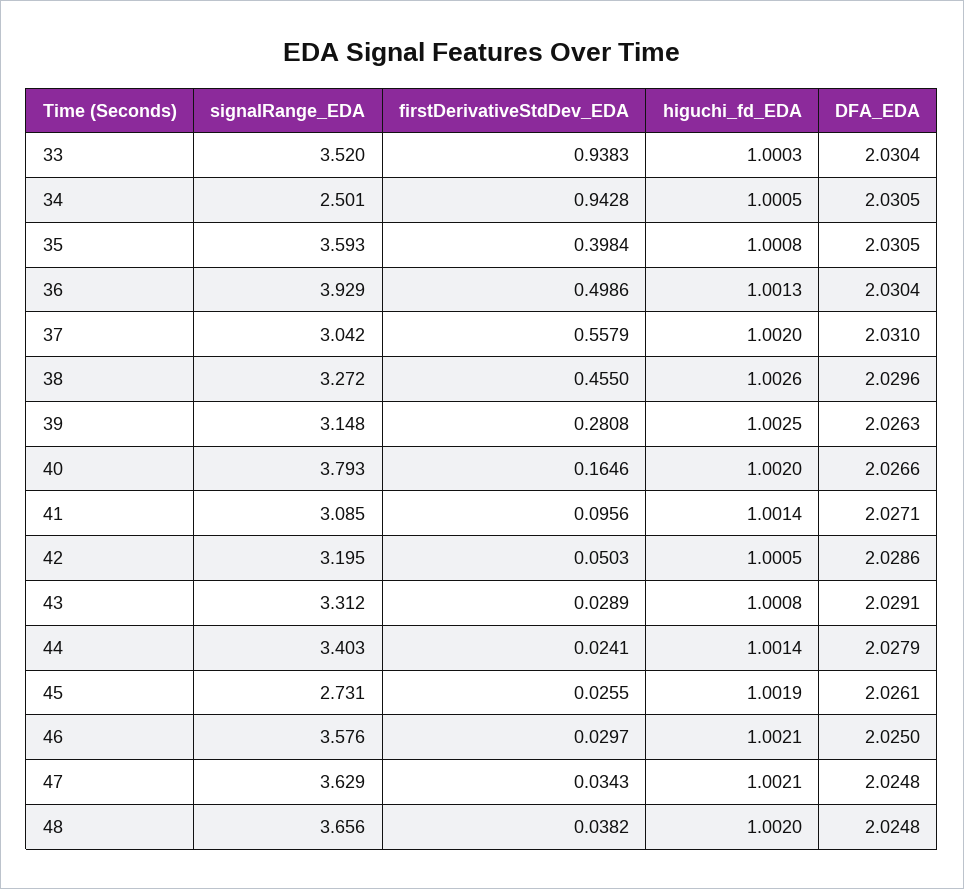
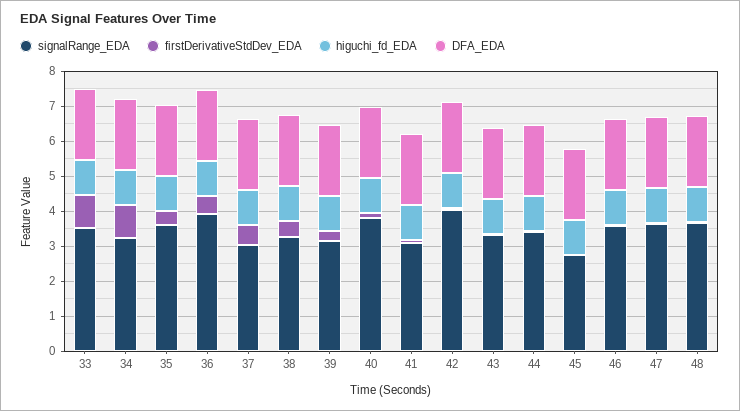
signalRange_EDA, 34: 2.501 -> 3.25
signalRange_EDA, 42: 3.195 -> 4

